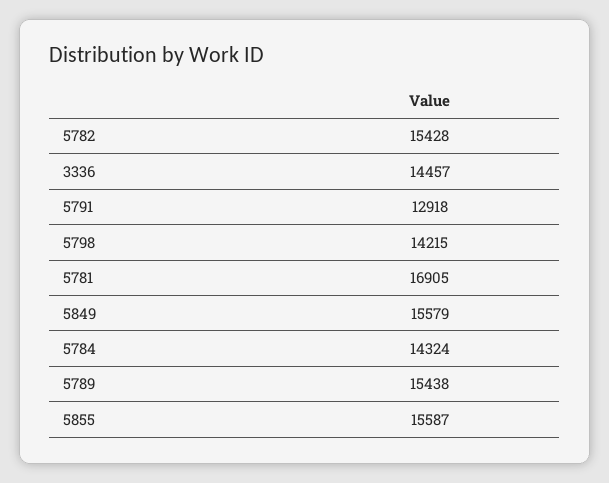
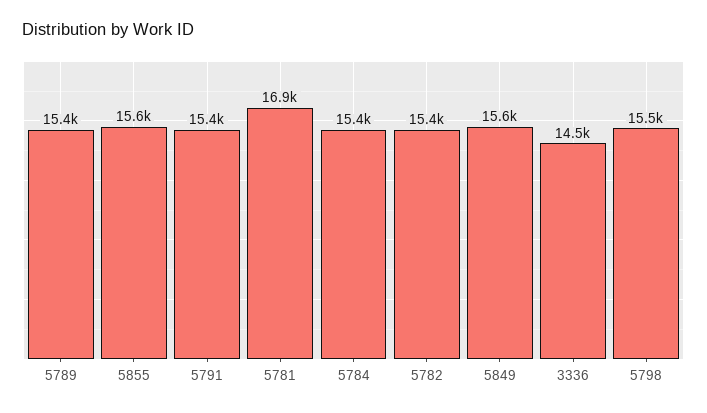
5791: 12918 -> 15400
5798: 14215 -> 15500
5784: 14324 -> 15400

